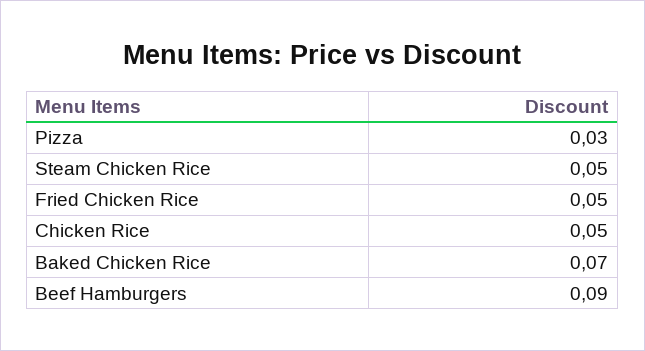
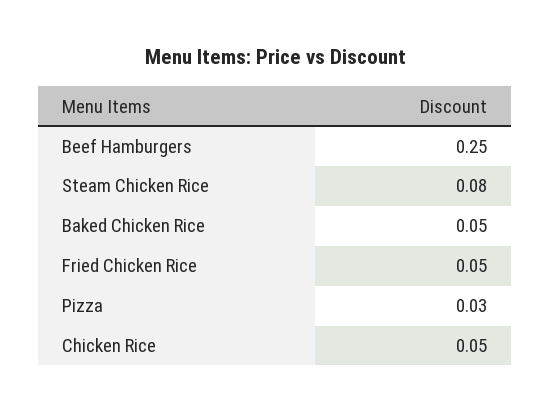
Steam Chicken Rice: 0.05 -> 0.08
Baked Chicken Rice: 0.07 -> 0.05
Beef Hamburgers: 0.09 -> 0.25

